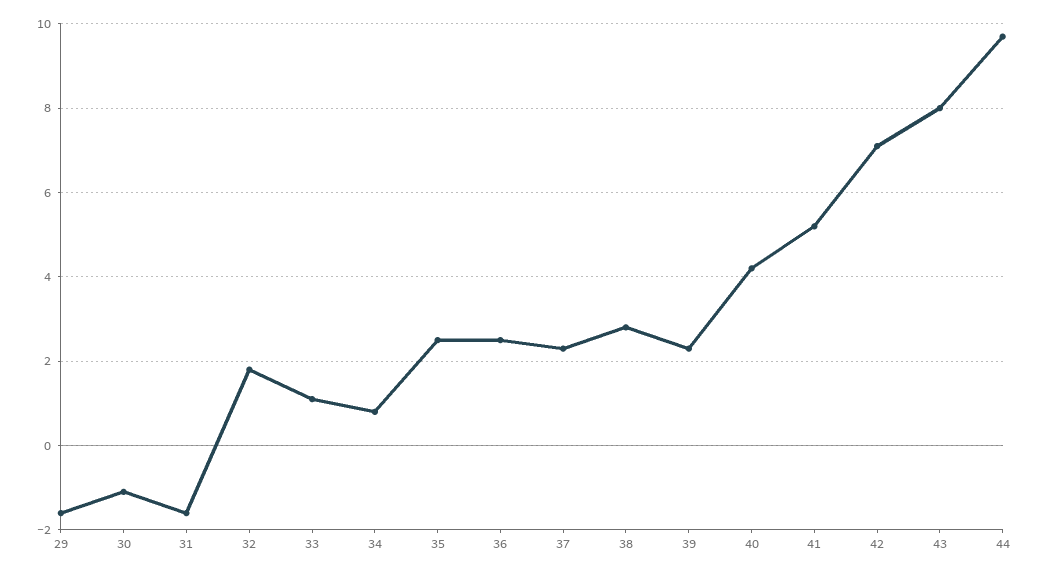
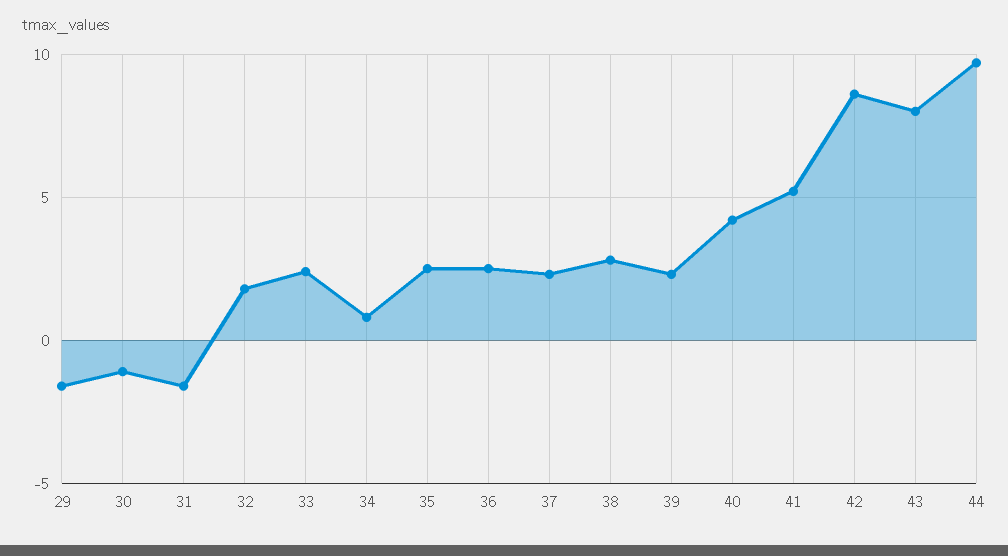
33: 1 -> 2.5
42: 7 -> 8.5

